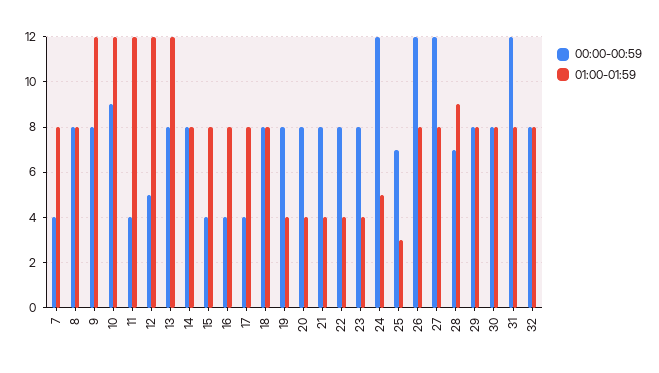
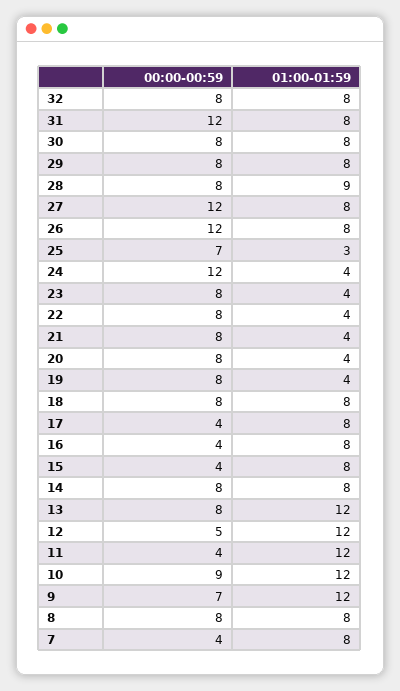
00:00-00:59, 9: 8 -> 7
01:00-01:59, 24: 5 -> 4
00:00-00:59, 28: 7 -> 8

